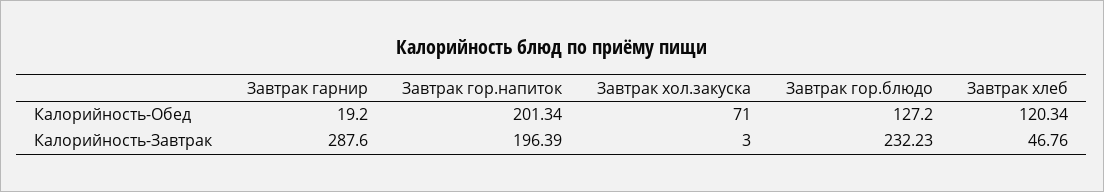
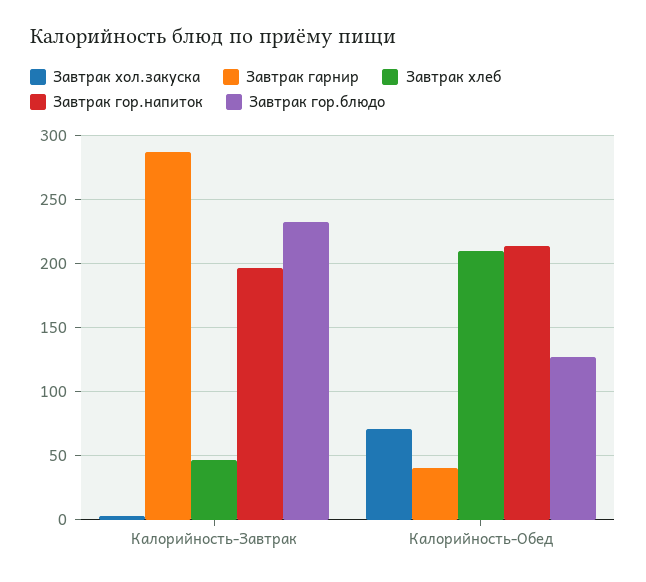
Завтрак гарнир, Калорийность-Обед: 19.2 -> 40
Завтрак гор.напиток, Калорийность-Обед: 201.34 -> 215
Завтрак хлеб, Калорийность-Обед: 120.34 -> 210

